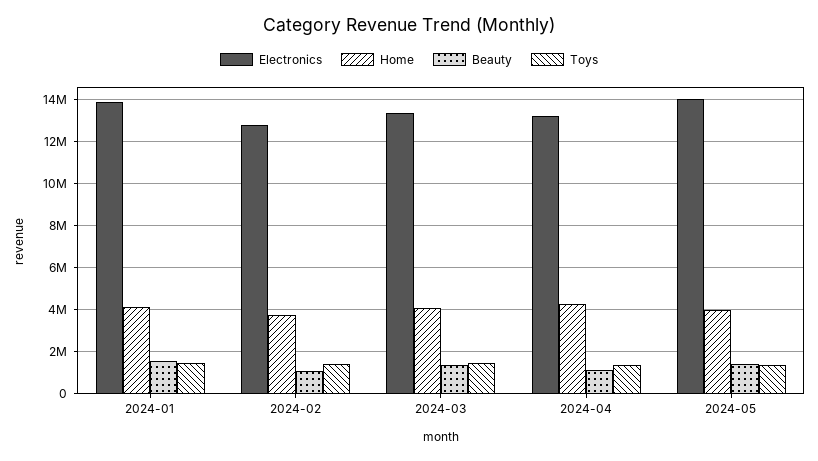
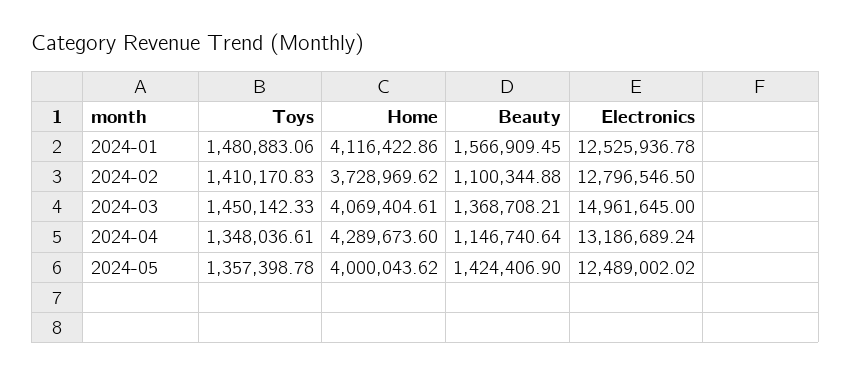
Electronics, 2024-01: 14000000 -> 12525936.78
Electronics, 2024-03: 13500000 -> 14961645
Electronics, 2024-05: 14000000 -> 12489002.02

